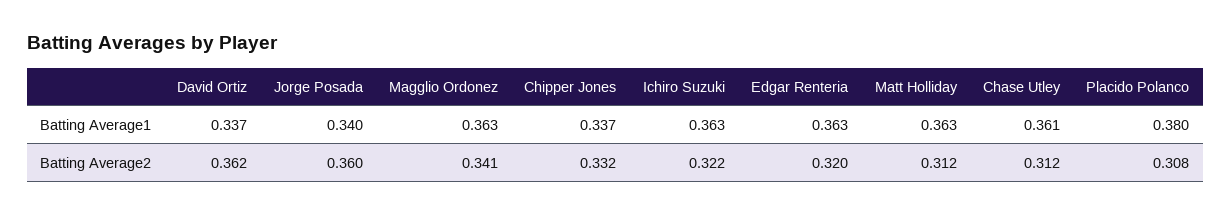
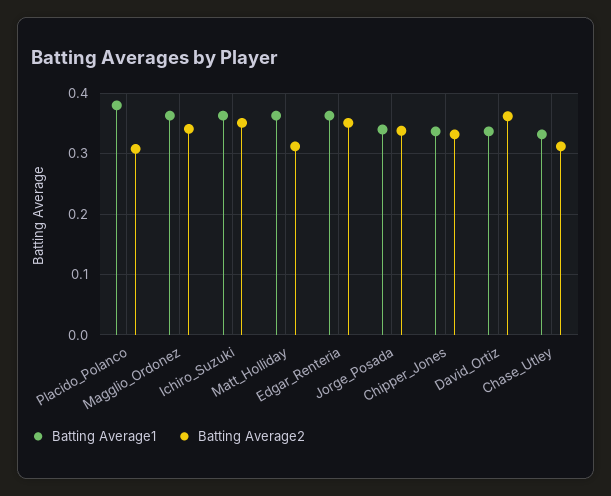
Batting Average1, Chase Utley: 0.361 -> 0.33
Batting Average2, Jorge Posada: 0.36 -> 0.34
Batting Average2, Ichiro Suzuki: 0.322 -> 0.35
Batting Average2, Edgar Renteria: 0.32 -> 0.35

